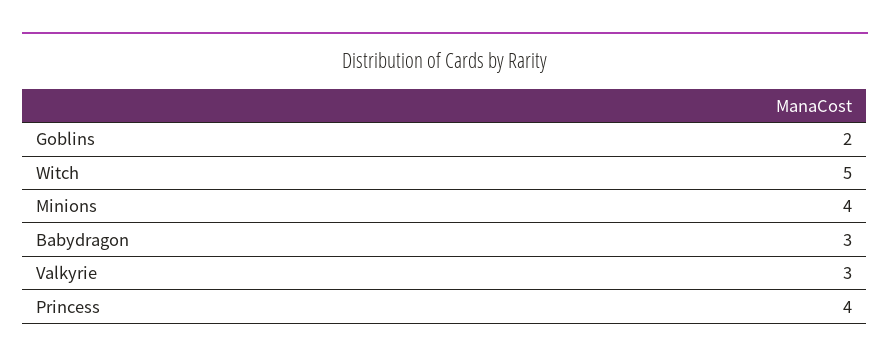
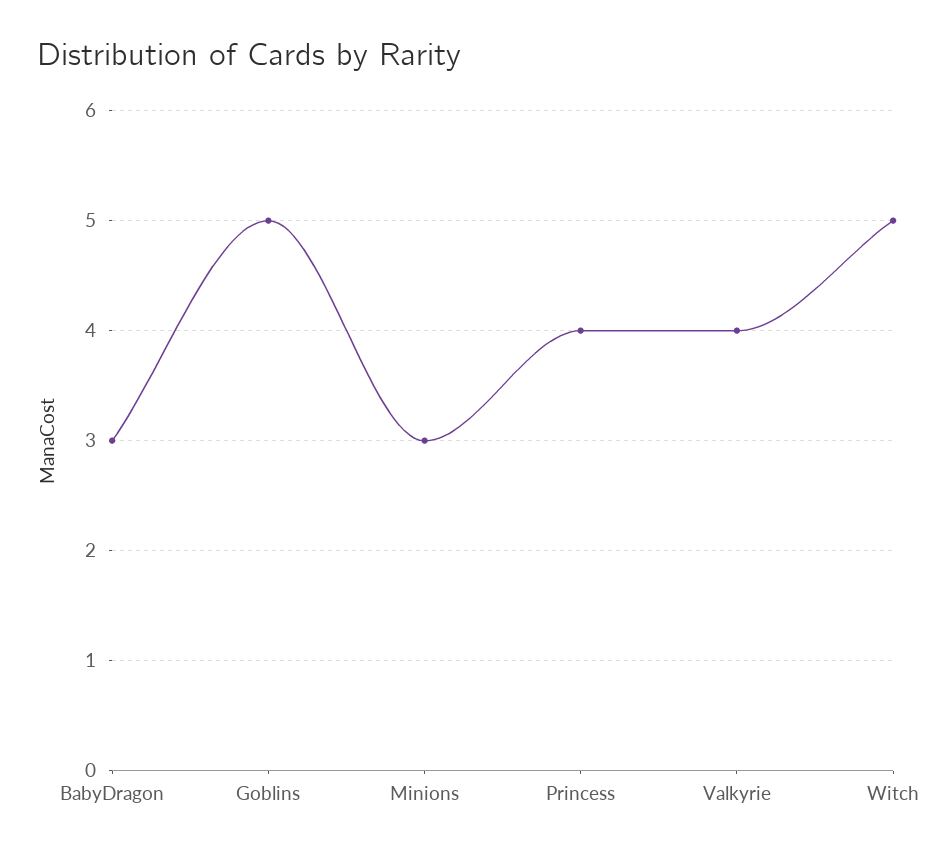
Goblins: 2 -> 5
Minions: 4 -> 3
Valkyrie: 3 -> 4

